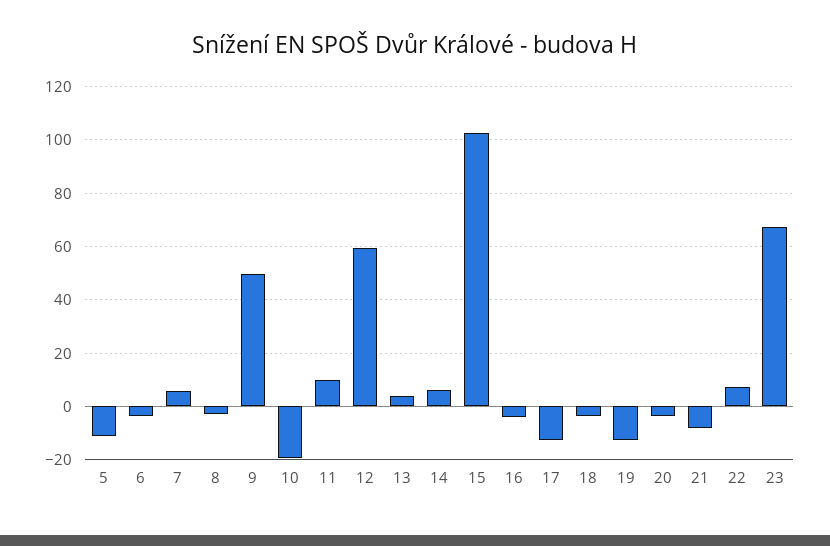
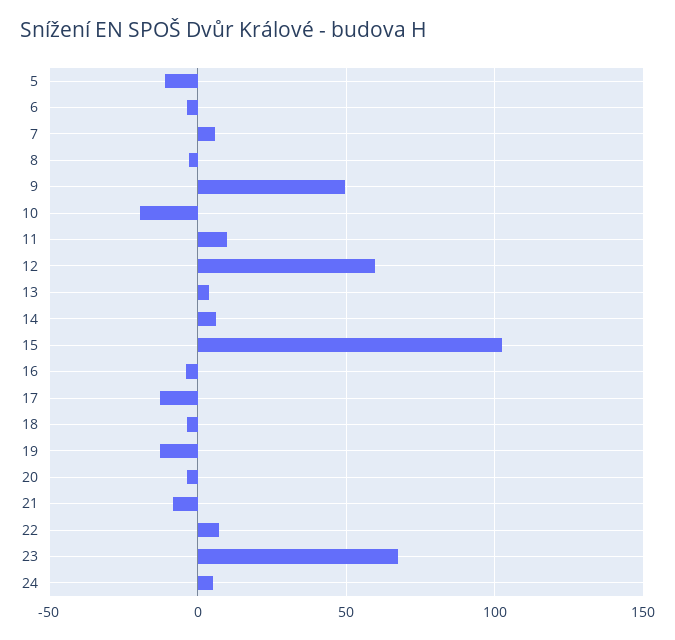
24: none -> 5

